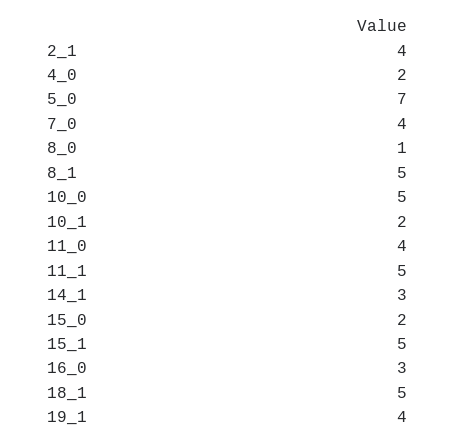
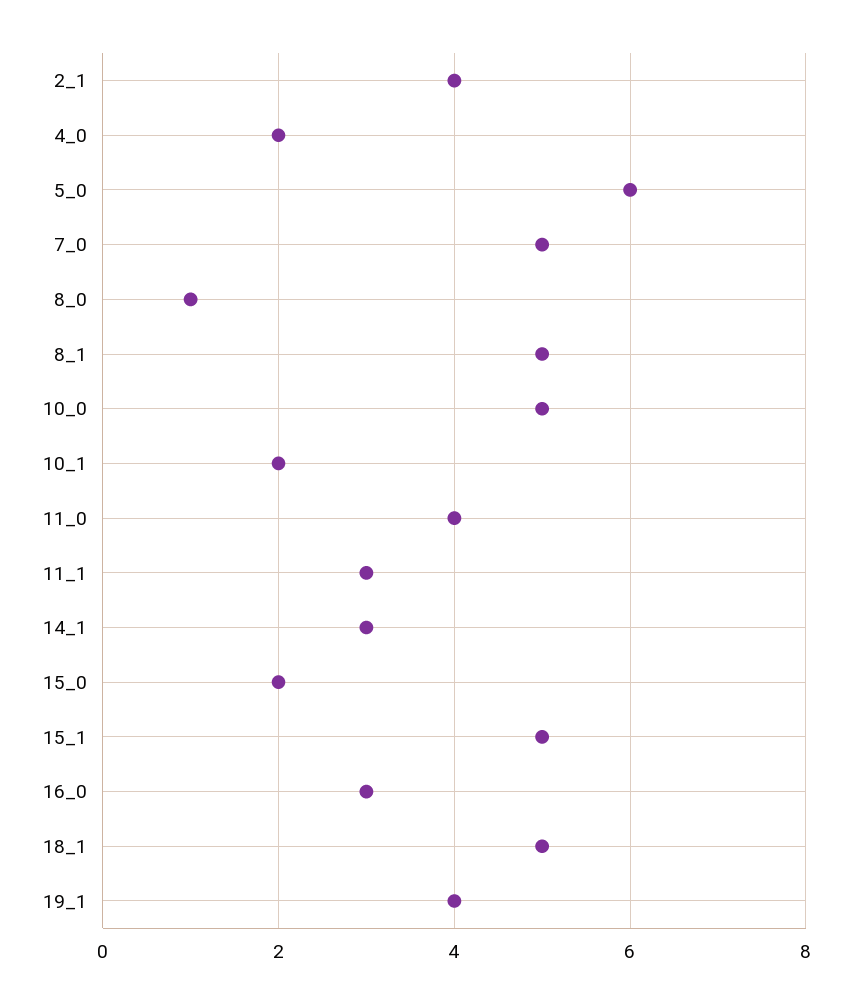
5_0: 7 -> 6
7_0: 4 -> 5
11_1: 5 -> 3

